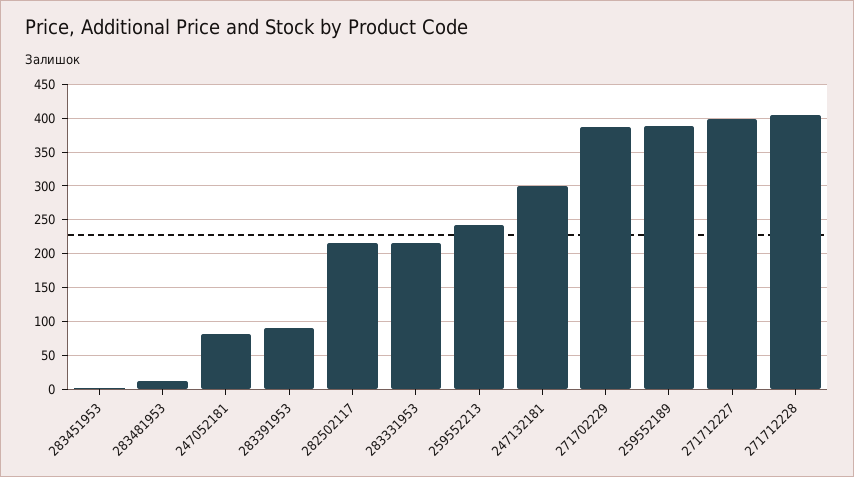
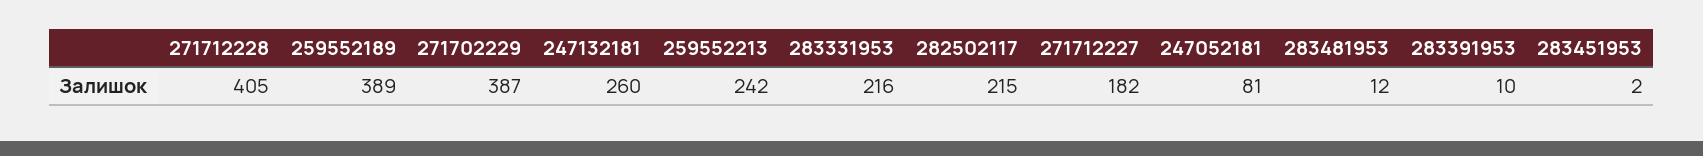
283391953: 90 -> 10
247132181: 300 -> 260
271712227: 400 -> 182

